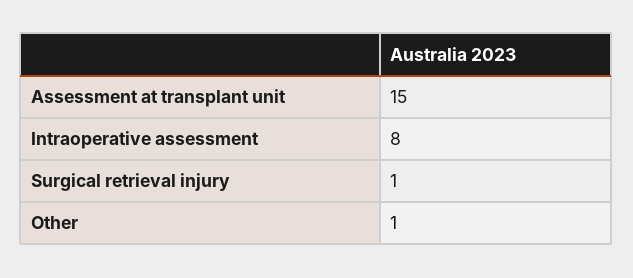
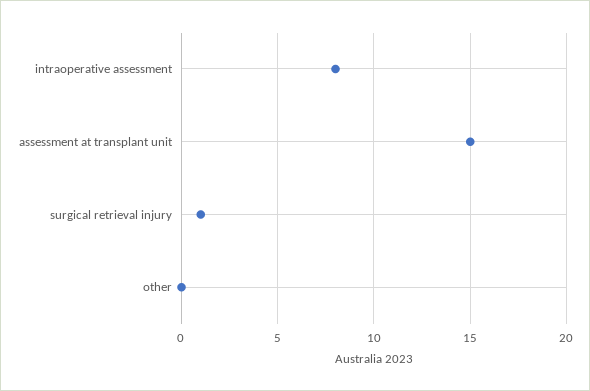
Other: 1 -> 0

